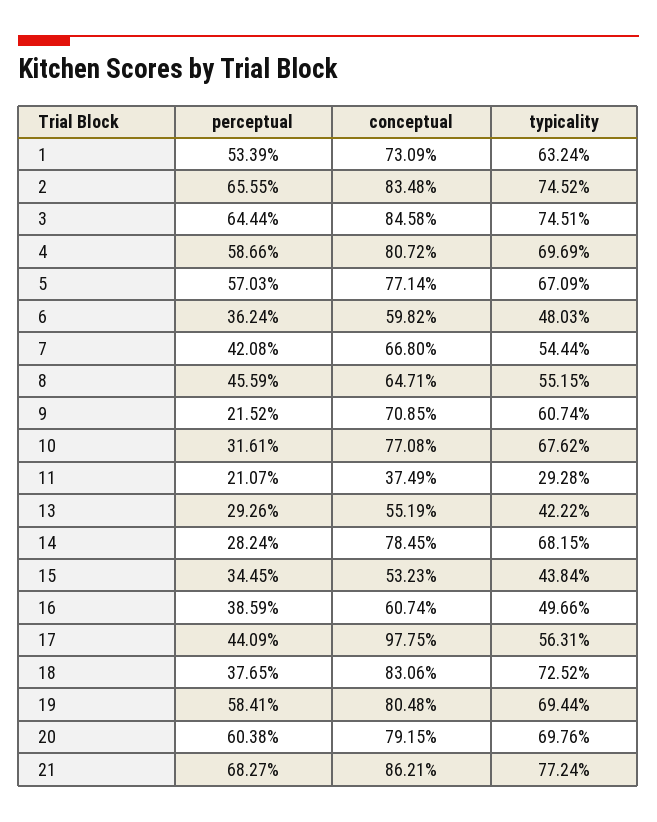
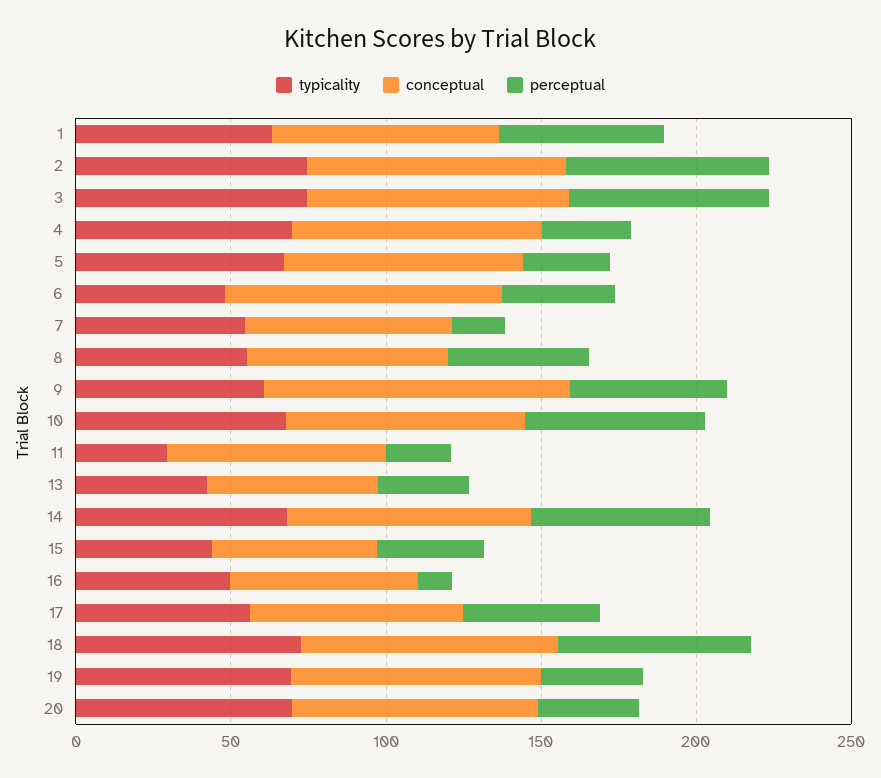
perceptual, 4: 58.66 -> 30
perceptual, 5: 57.03 -> 30
conceptual, 6: 59.82 -> 90
perceptual, 7: 42.08 -> 20
perceptual, 9: 21.52 -> 50
conceptual, 9: 70.85 -> 100
perceptual, 10: 31.61 -> 60
conceptual, 11: 37.49 -> 70
perceptual, 14: 28.24 -> 60
perceptual, 16: 38.59 -> 10
conceptual, 17: 97.75 -> 70
perceptual, 18: 37.65 -> 60
perceptual, 19: 58.41 -> 30
perceptual, 20: 60.38 -> 30
perceptual, 21: 68.27 -> none
conceptual, 21: 86.21 -> none
typicality, 21: 77.24 -> none

